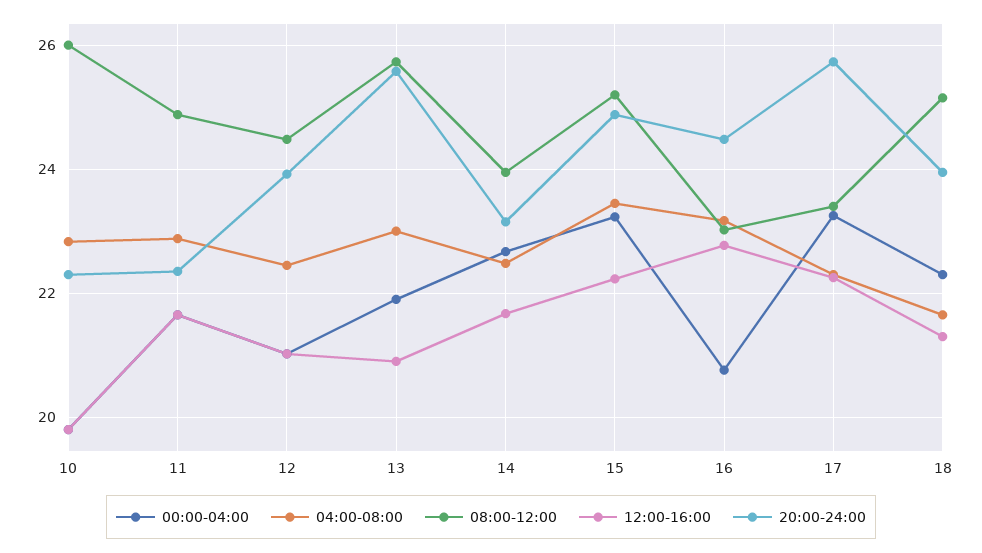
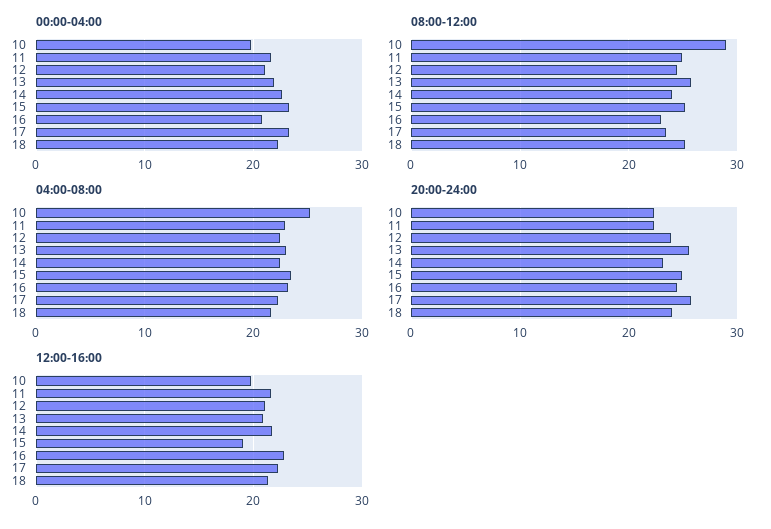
04:00-08:00, 10: 22.8 -> 25
08:00-12:00, 10: 26 -> 29
12:00-16:00, 15: 22.2 -> 19

